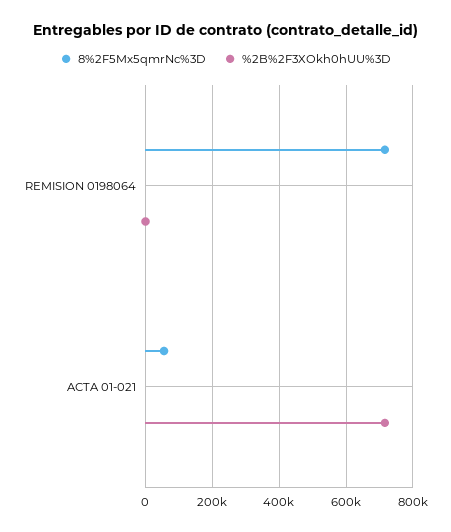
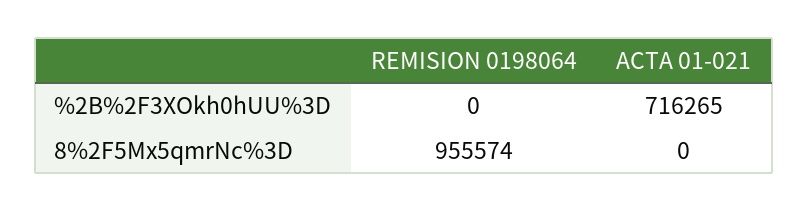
8%2F5Mx5qmrNc%3D, REMISION 0198064: 720000 -> 955574
8%2F5Mx5qmrNc%3D, ACTA 01-021: 60000 -> 0

